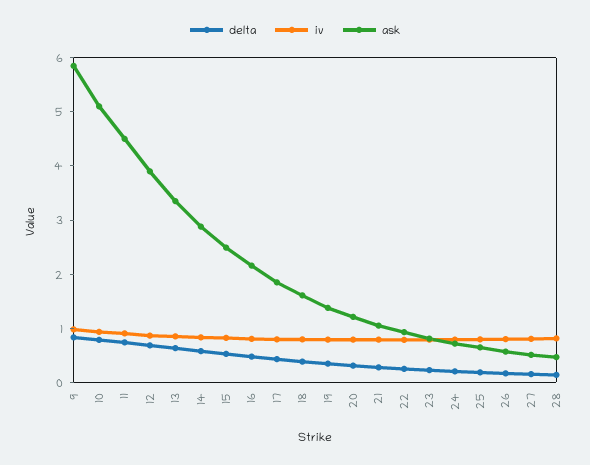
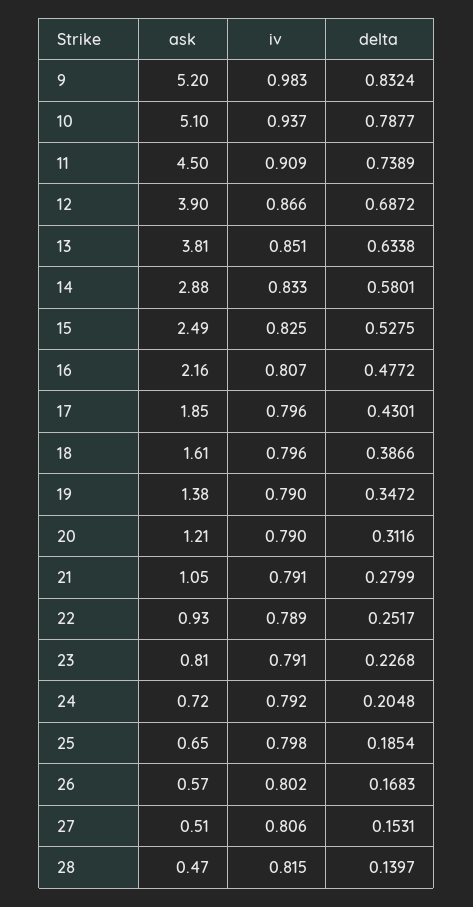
ask, 9: 5.8 -> 5.2
ask, 13: 3.4 -> 3.81

